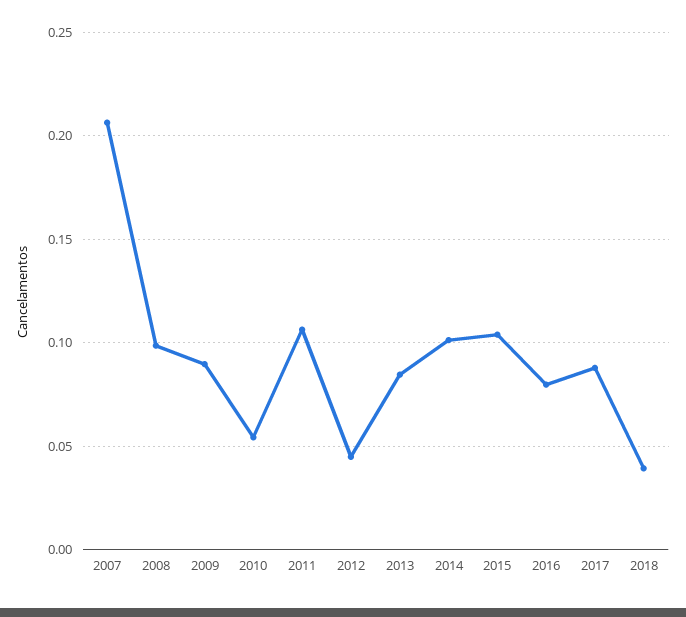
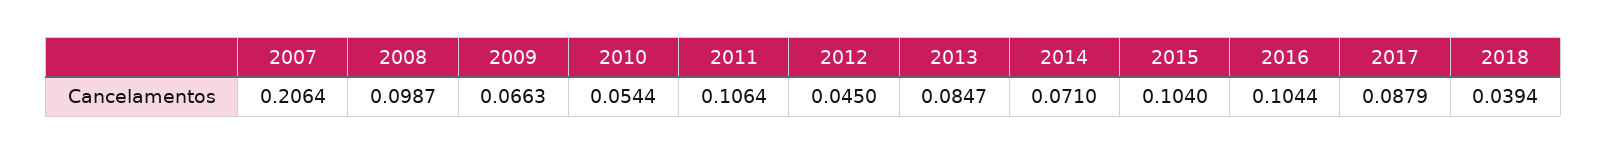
2009: 0.09 -> 0.0663
2014: 0.1 -> 0.071
2016: 0.08 -> 0.1044

